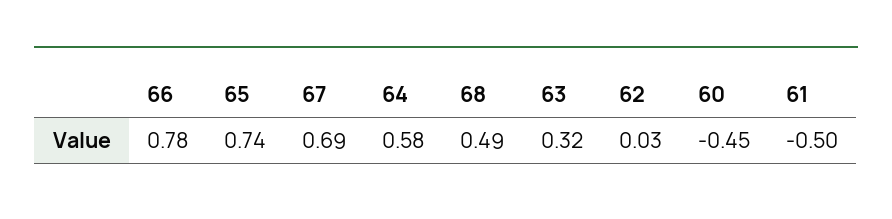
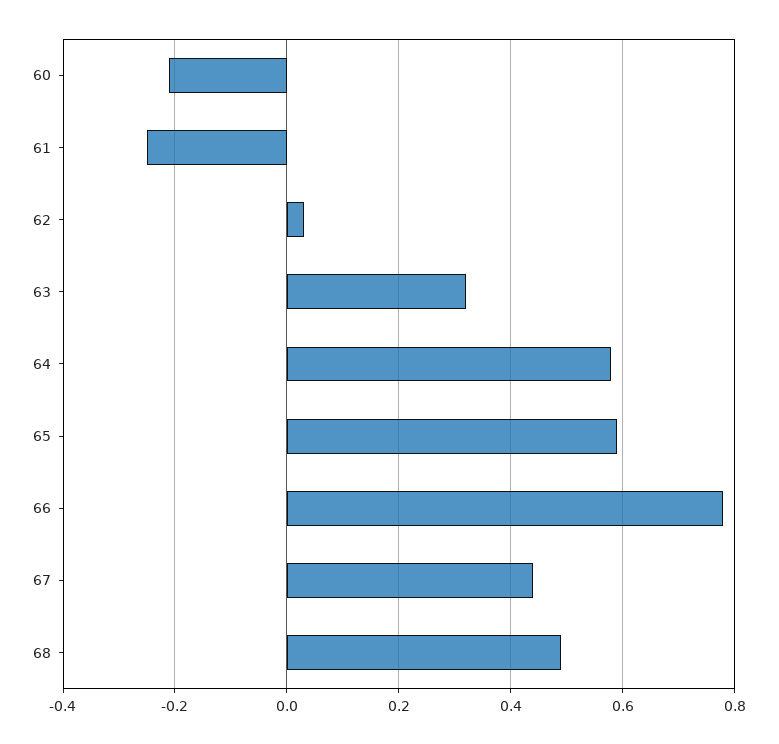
65: 0.74 -> 0.6
67: 0.69 -> 0.45
60: -0.45 -> -0.2
61: -0.5 -> -0.25

